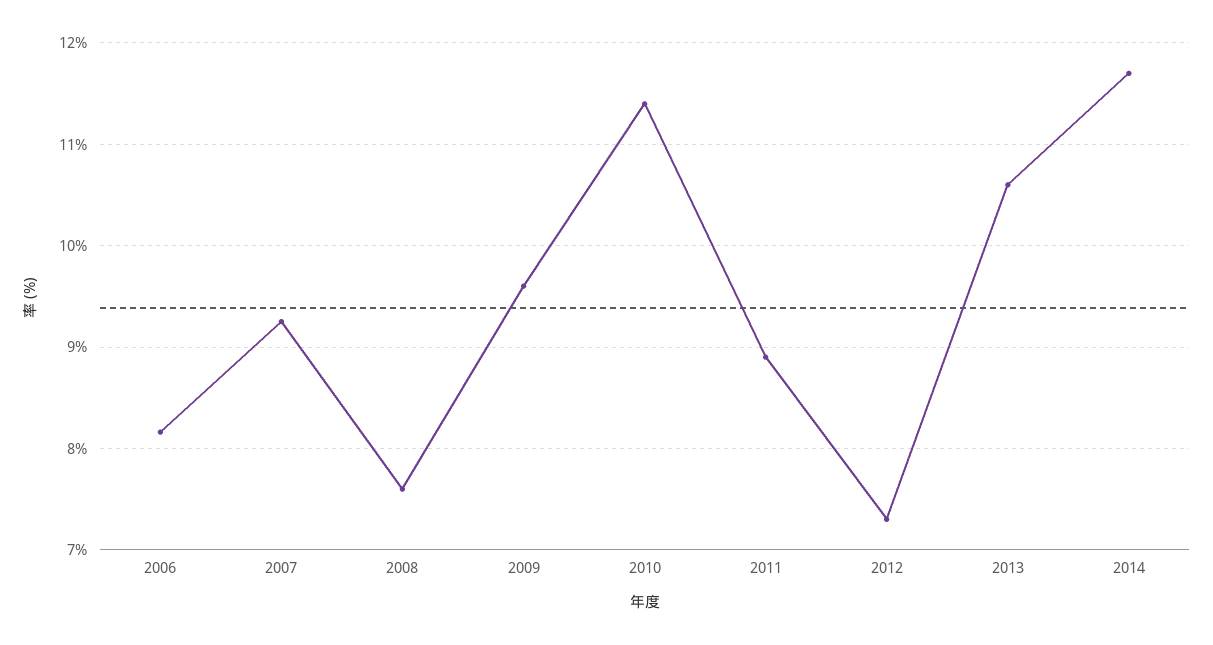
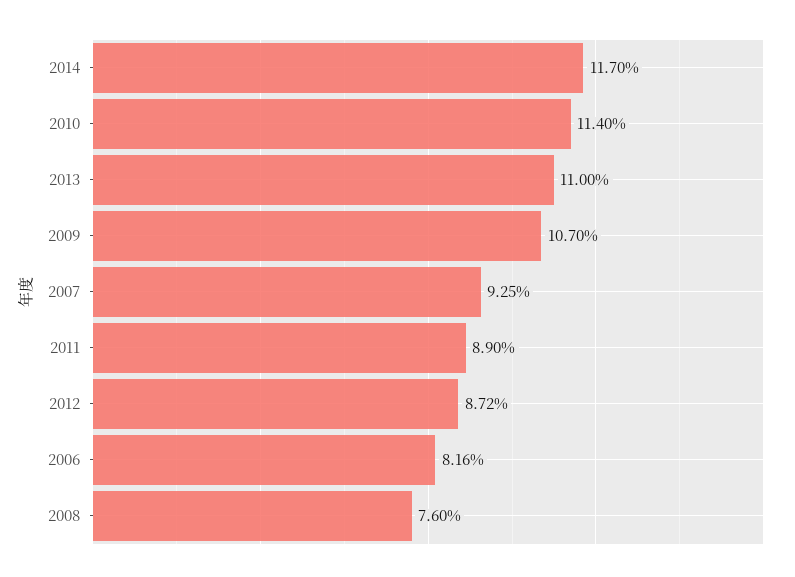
2009: 9.6 -> 10.7
2012: 7.3 -> 8.72
2013: 10.6 -> 11

